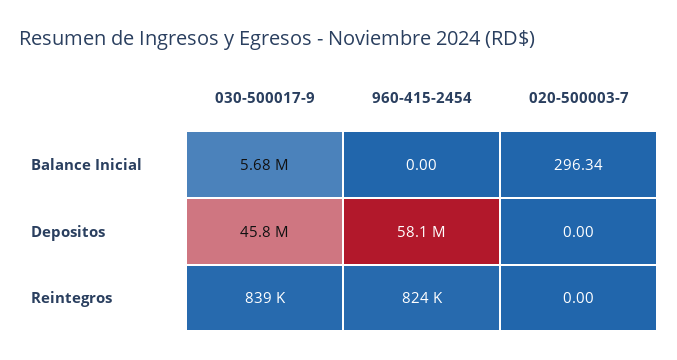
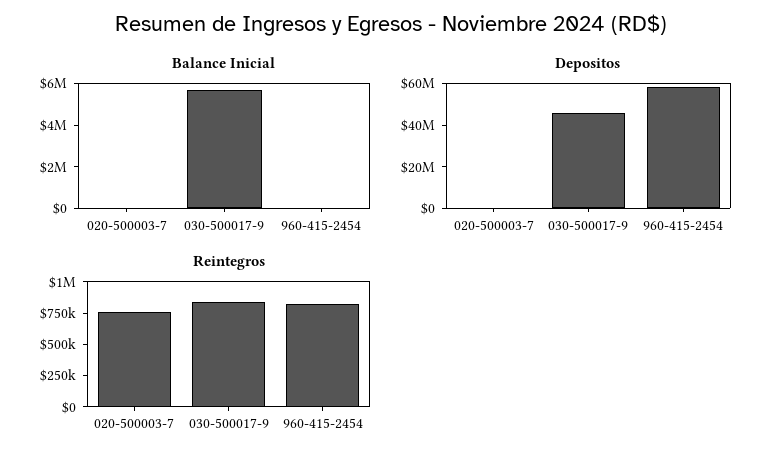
Reintegros, 020-500003-7: 0 -> 750000

